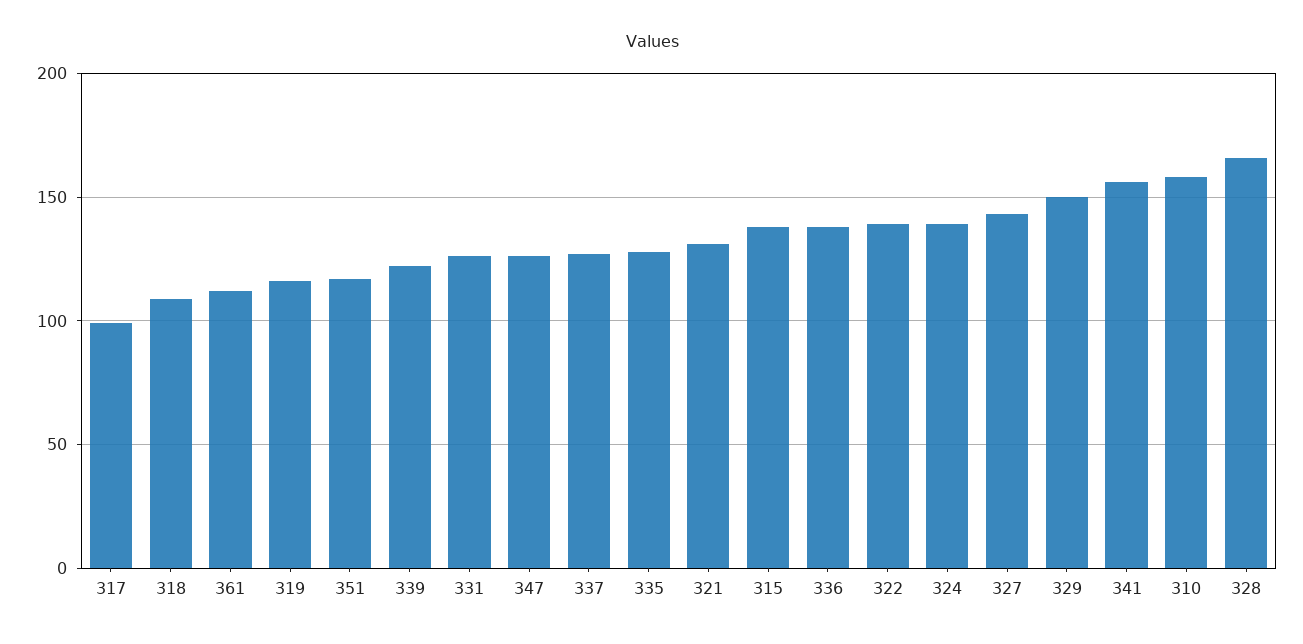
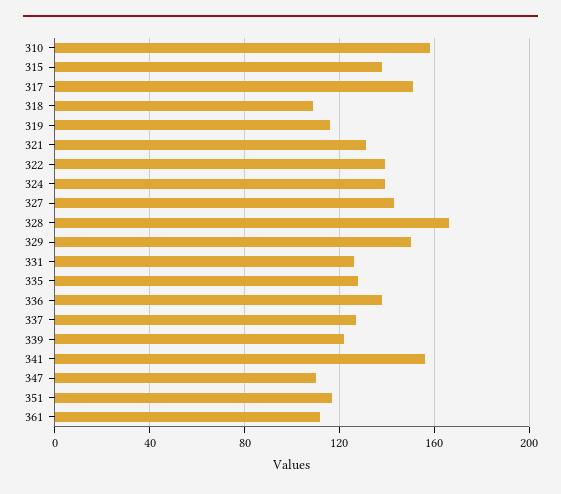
317: 100 -> 150
347: 125 -> 110

